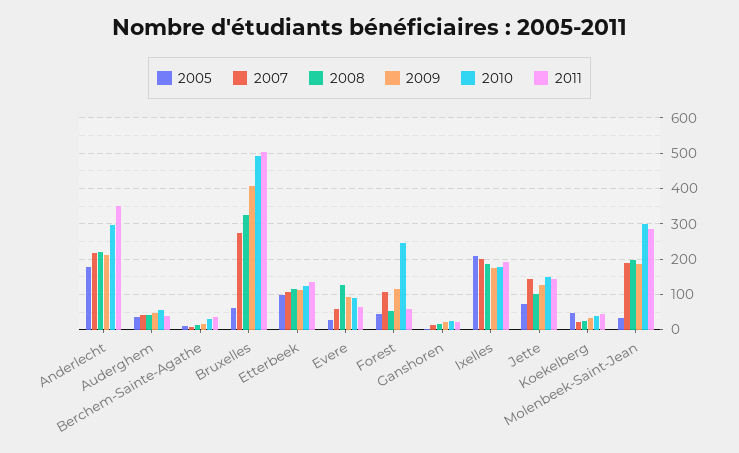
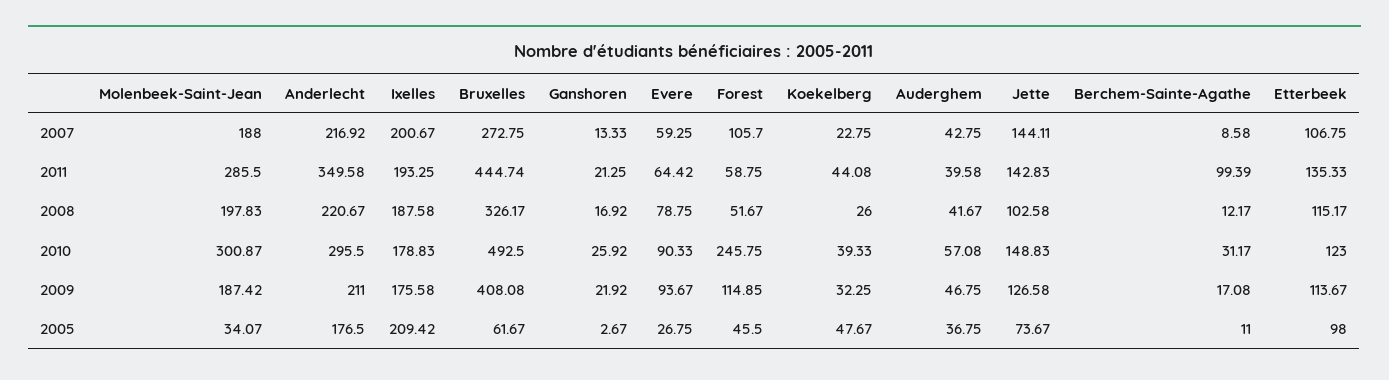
2011, Berchem-Sainte-Agathe: 40 -> 99.39
2011, Bruxelles: 500 -> 444.74
2008, Evere: 120 -> 78.75

